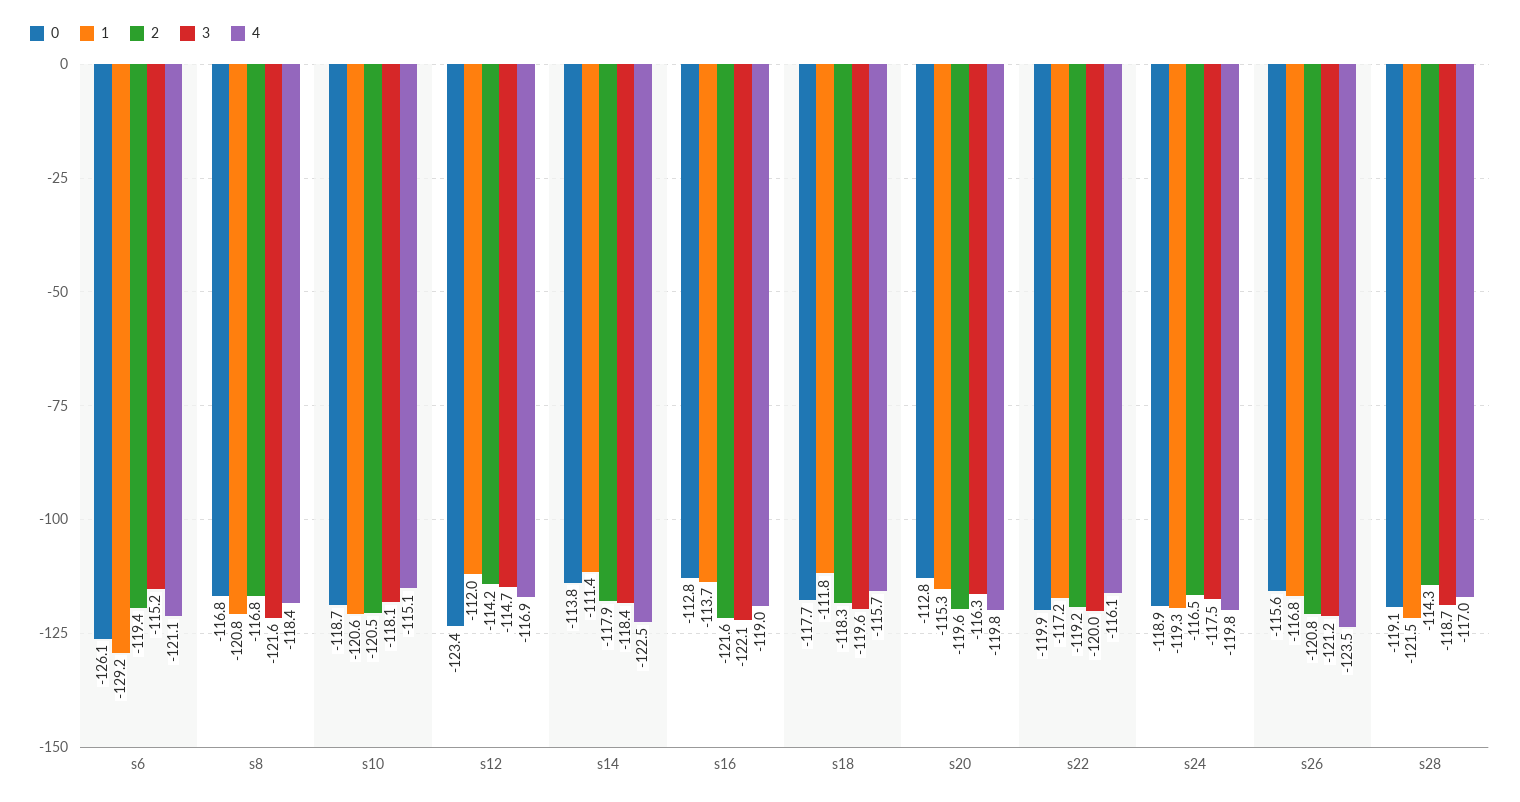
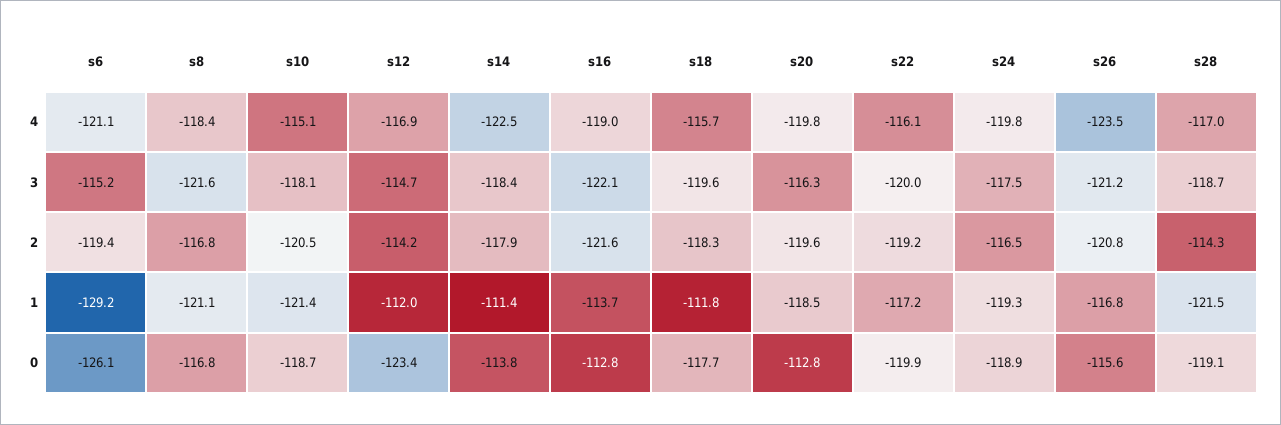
1, s8: -120.8 -> -121.1
1, s10: -120.6 -> -121.4
1, s20: -115.3 -> -118.5

